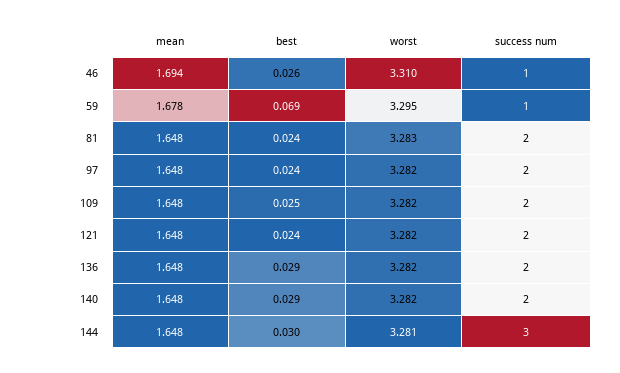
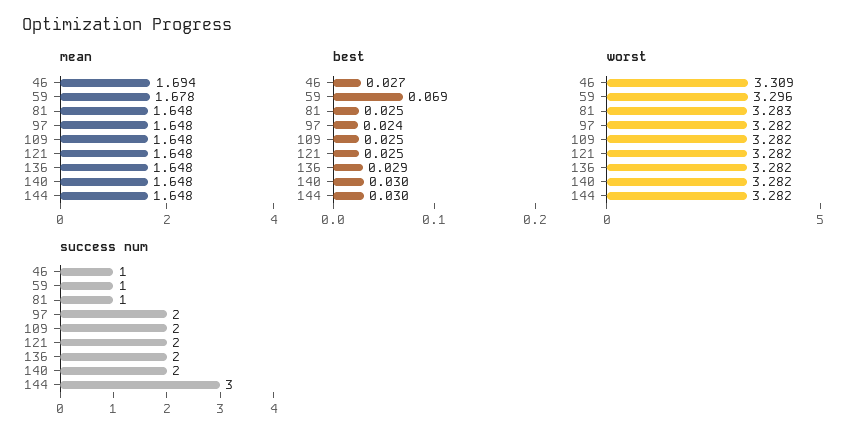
best, 46: 0.026 -> 0.027
worst, 46: 3.31 -> 3.309
worst, 59: 3.295 -> 3.296
best, 81: 0.024 -> 0.025
success num, 81: 2 -> 1
best, 121: 0.024 -> 0.025
best, 140: 0.029 -> 0.03
worst, 144: 3.281 -> 3.282

